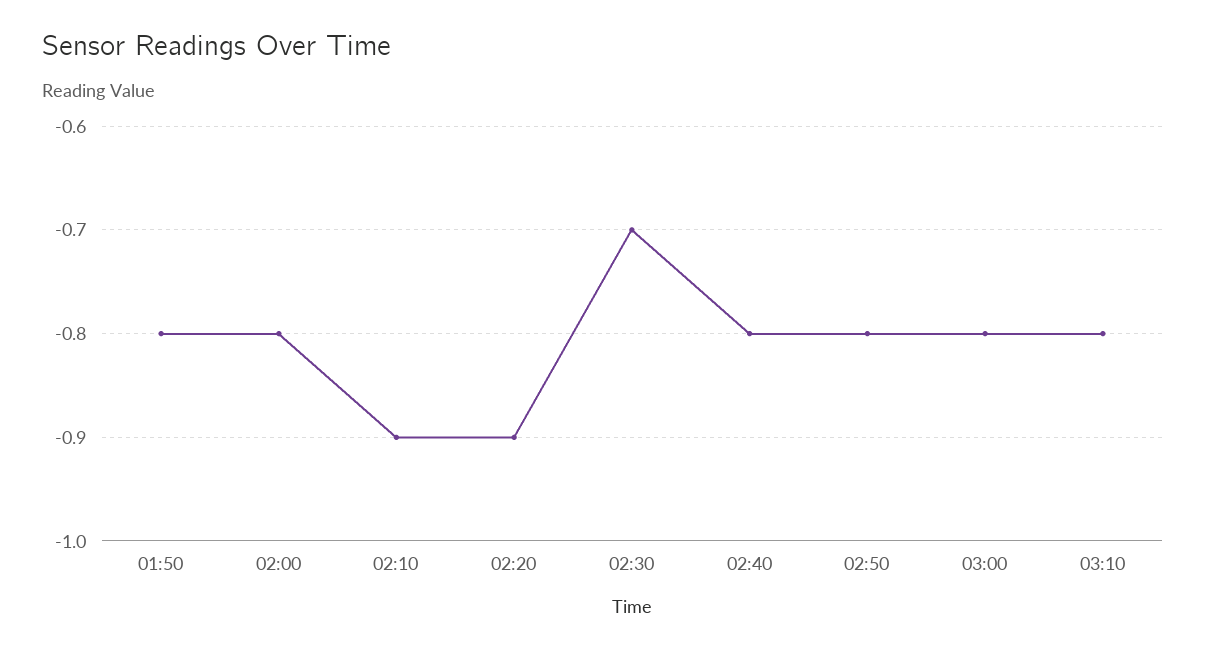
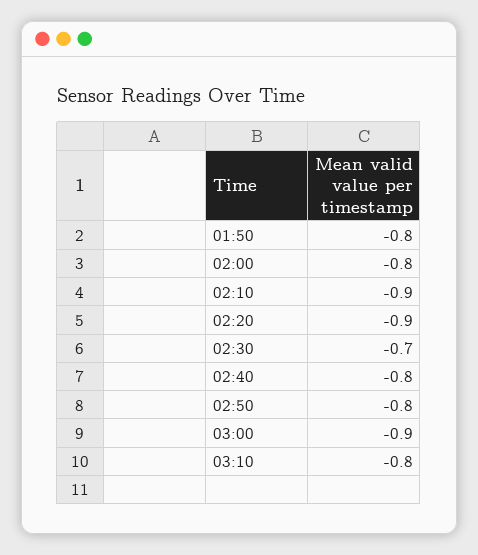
03:00: -0.8 -> -0.9

